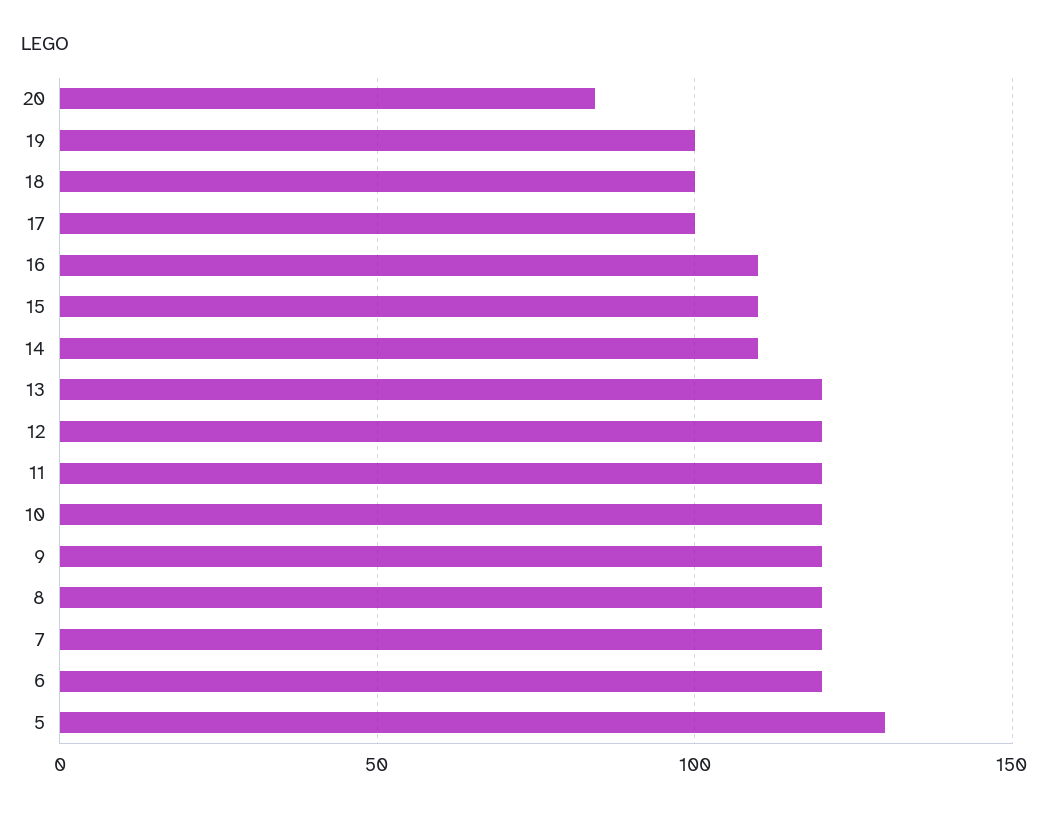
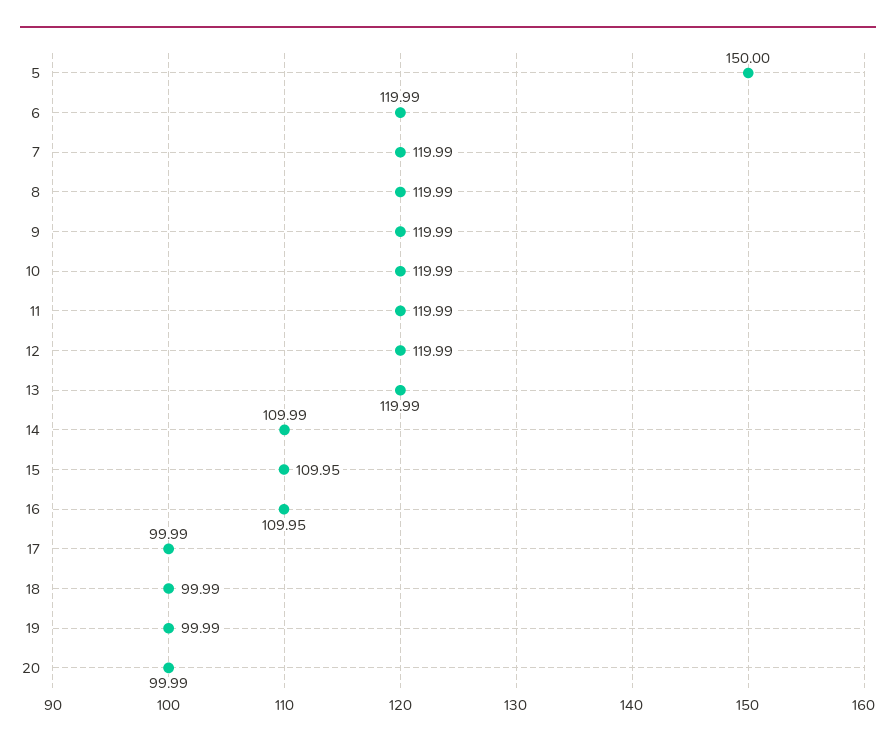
20: 85 -> 99.99
5: 130 -> 150

